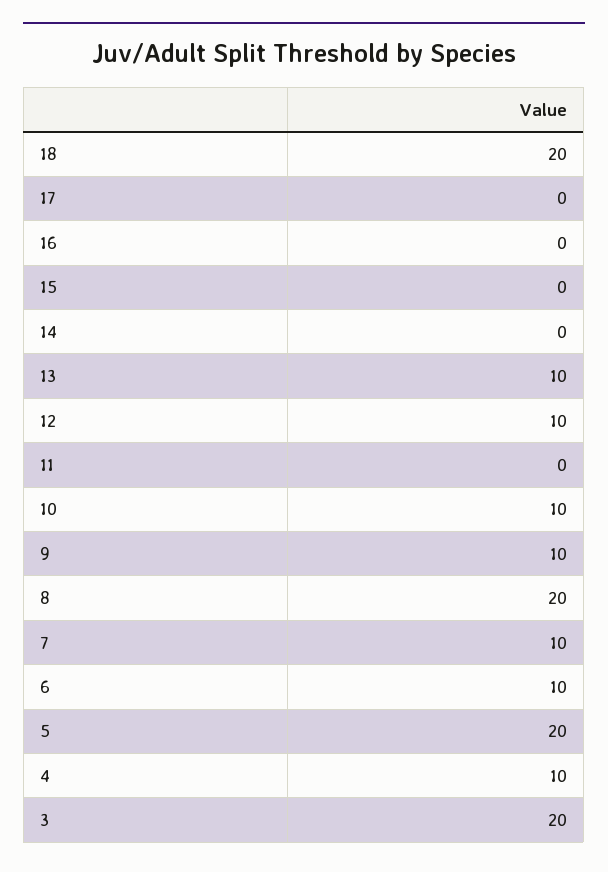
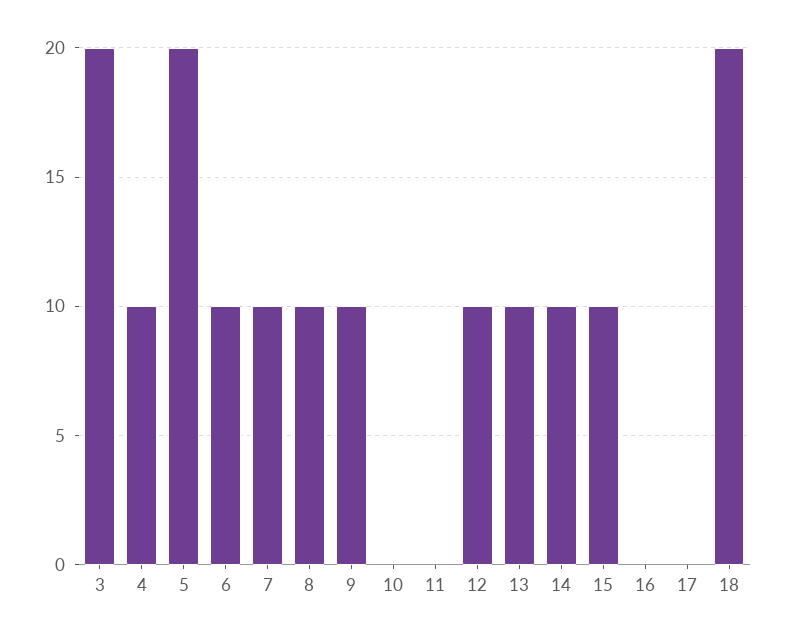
15: 0 -> 10
14: 0 -> 10
10: 10 -> 0
8: 20 -> 10

